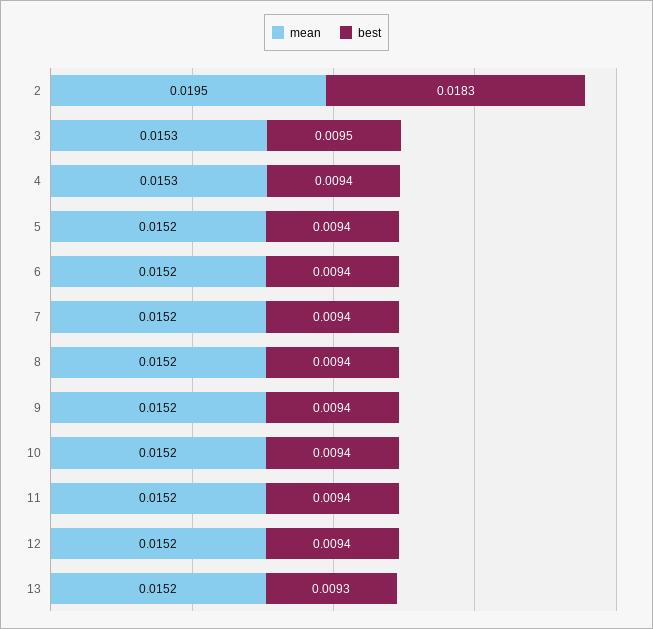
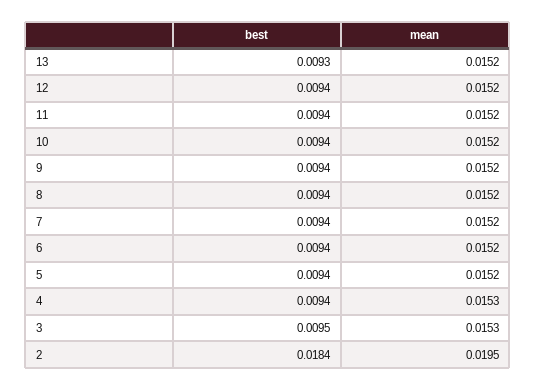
best, 2: 0.0183 -> 0.0184

